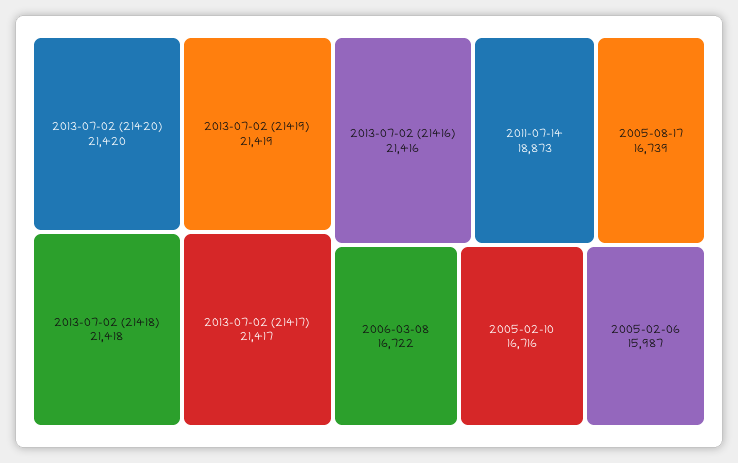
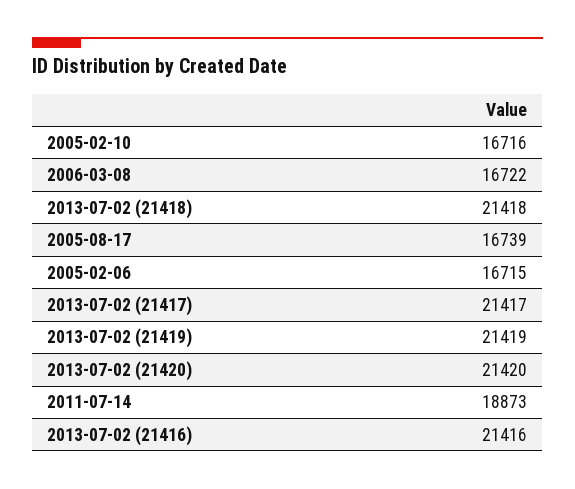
2005-02-06: 15987 -> 16715

